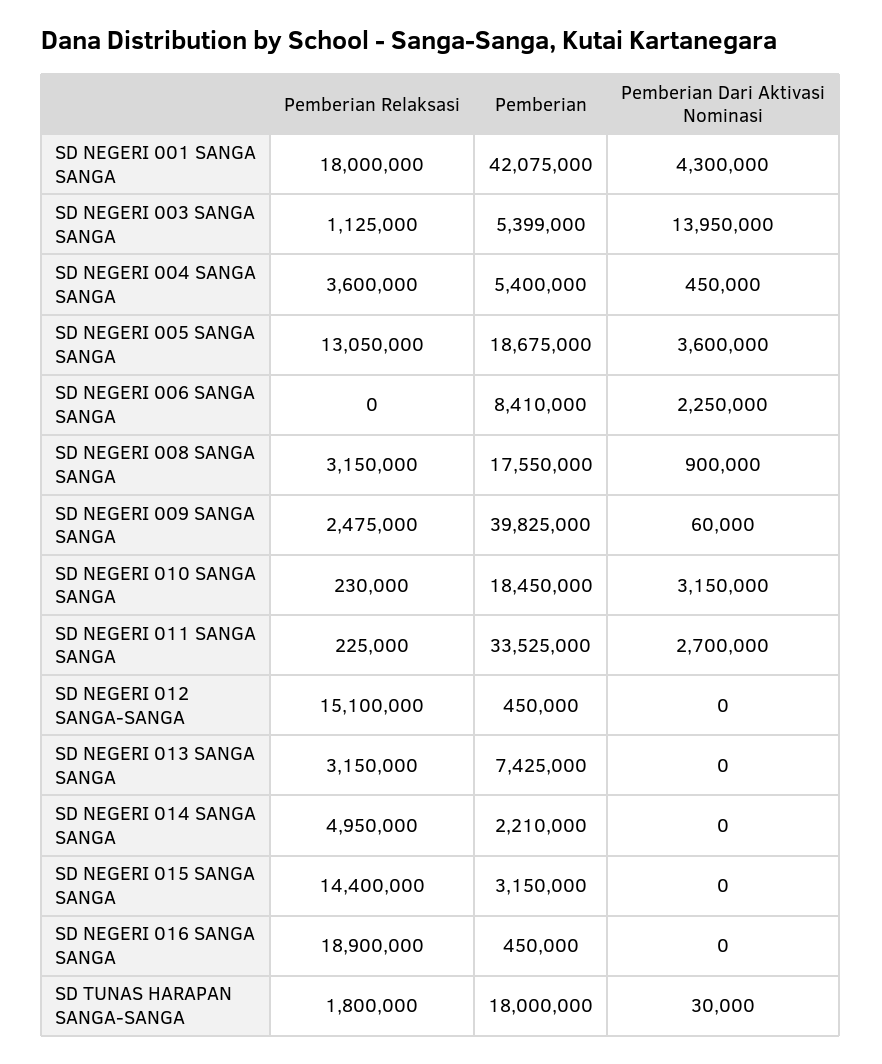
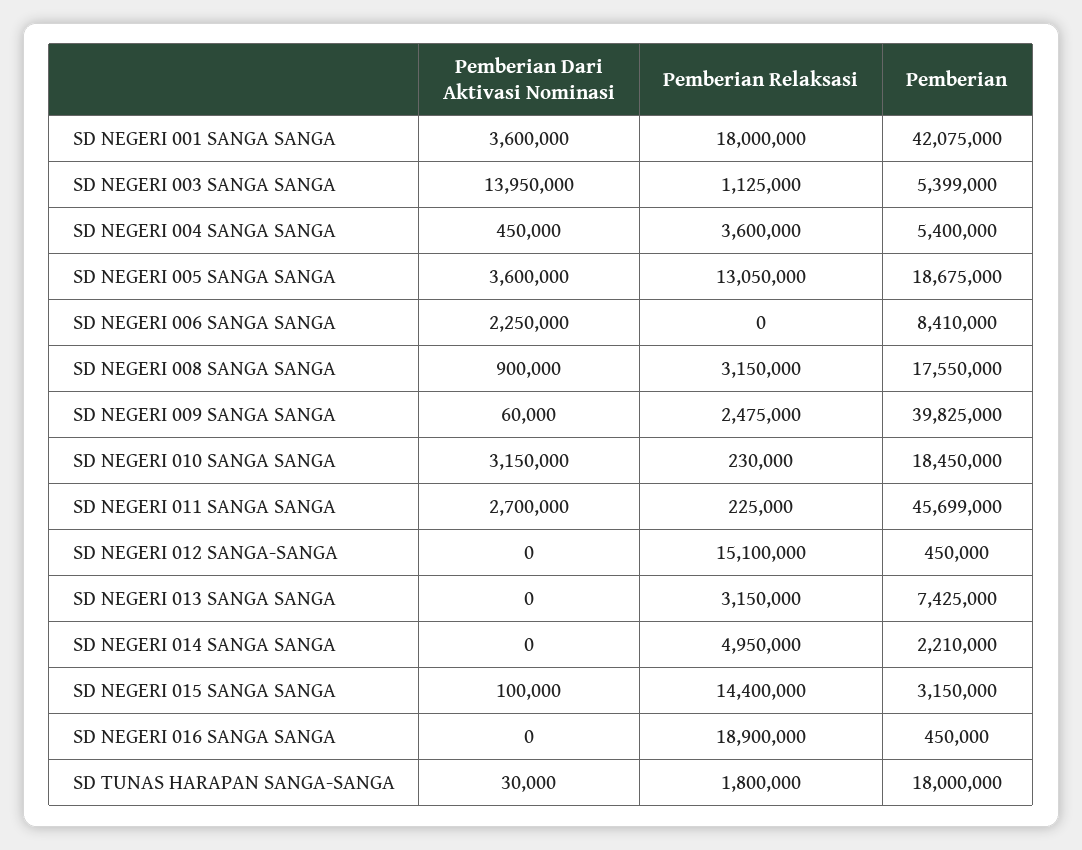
Pemberian Dari Aktivasi Nominasi, SD NEGERI 001 SANGA SANGA: 4300000 -> 3600000
Pemberian, SD NEGERI 011 SANGA SANGA: 33525000 -> 45699000
Pemberian Dari Aktivasi Nominasi, SD NEGERI 015 SANGA SANGA: 0 -> 100000

